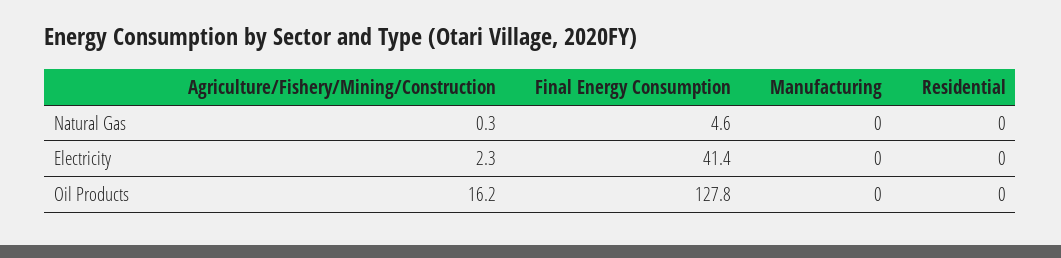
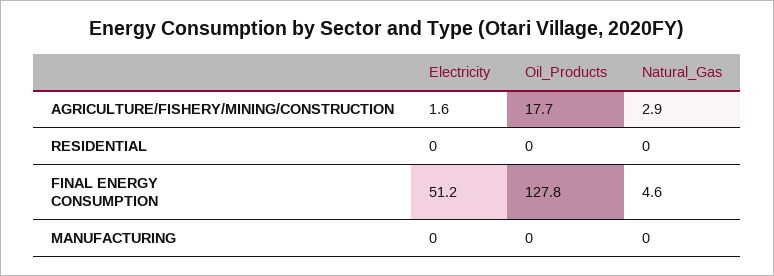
Agriculture/Fishery/Mining/Construction, Natural Gas: 0.3 -> 2.9
Agriculture/Fishery/Mining/Construction, Electricity: 2.3 -> 1.6
Final Energy Consumption, Electricity: 41.4 -> 51.2
Agriculture/Fishery/Mining/Construction, Oil Products: 16.2 -> 17.7

